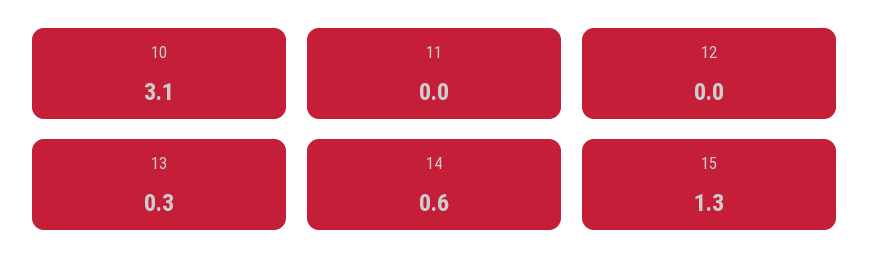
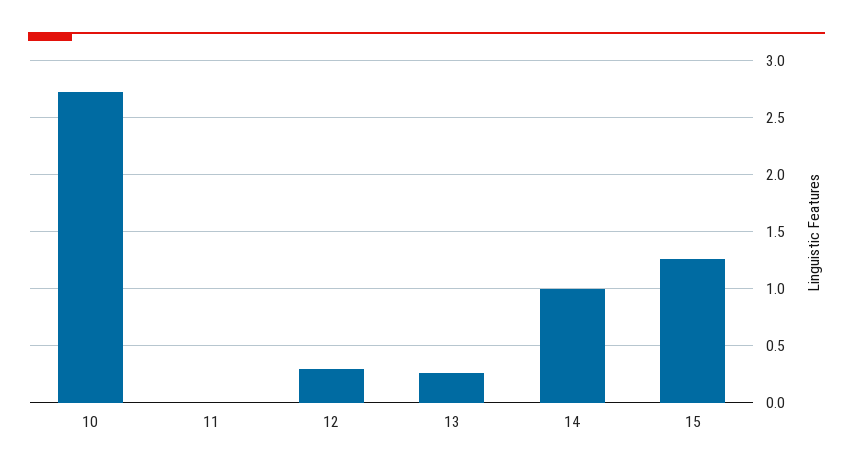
10: 3.1 -> 2.7
12: 0 -> 0.3
14: 0.6 -> 1

